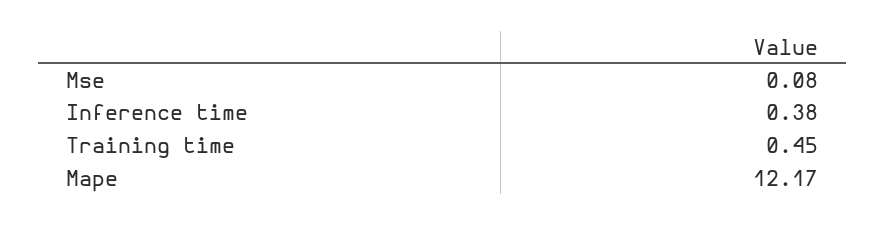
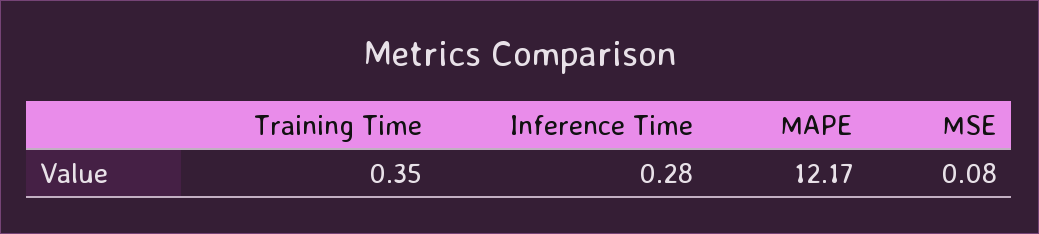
Inference time: 0.38 -> 0.28
Training time: 0.45 -> 0.35

